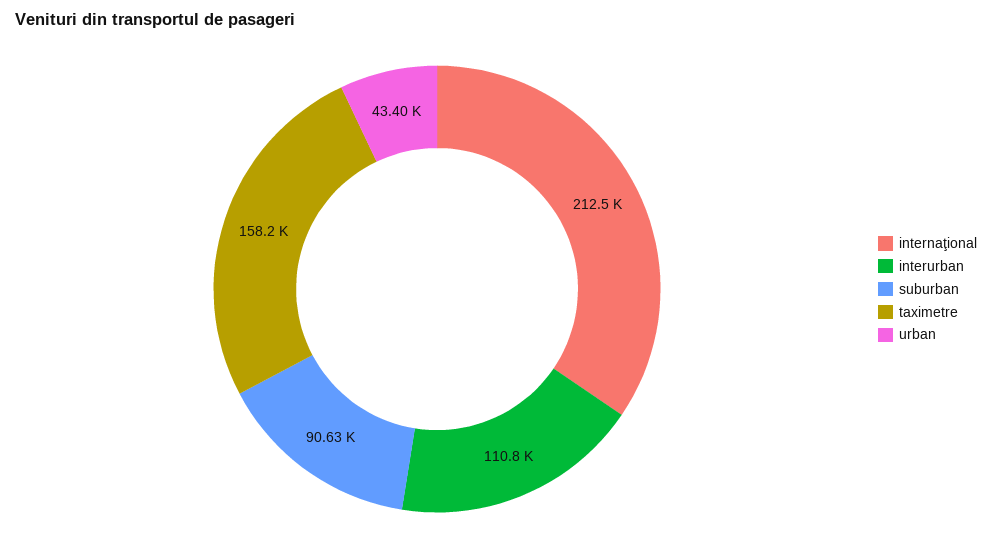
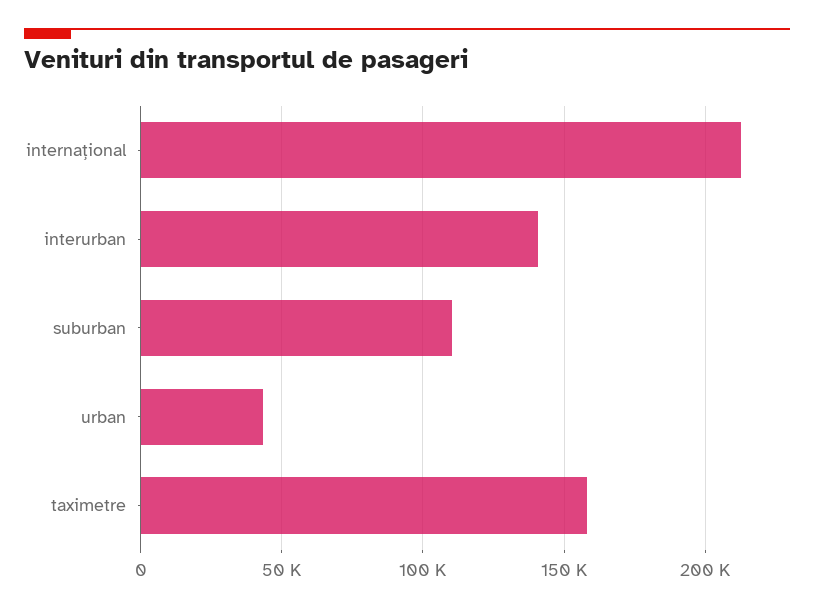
interurban: 110800 -> 140000
suburban: 90630 -> 110000

